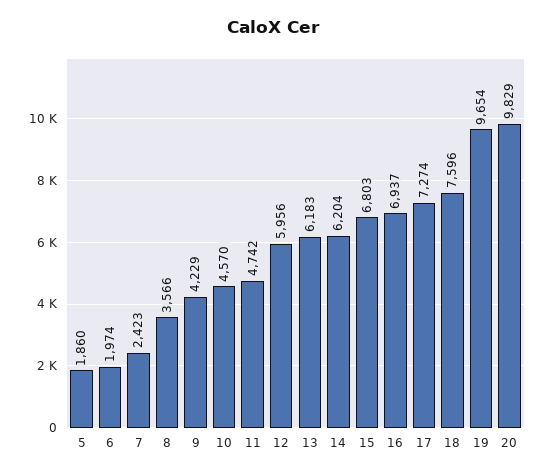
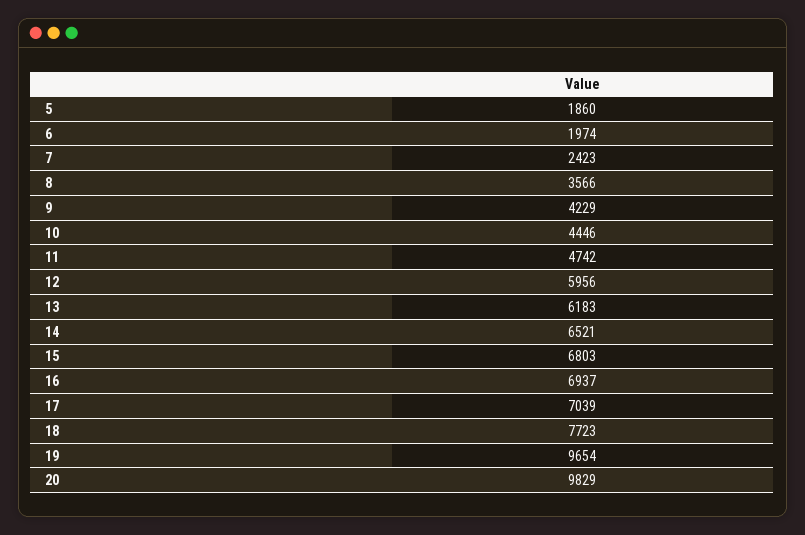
10: 4570 -> 4446
14: 6204 -> 6521
17: 7274 -> 7039
18: 7596 -> 7723

